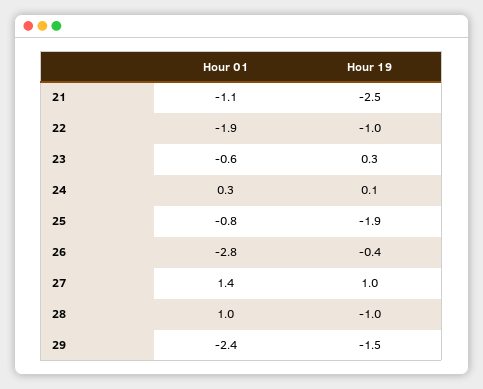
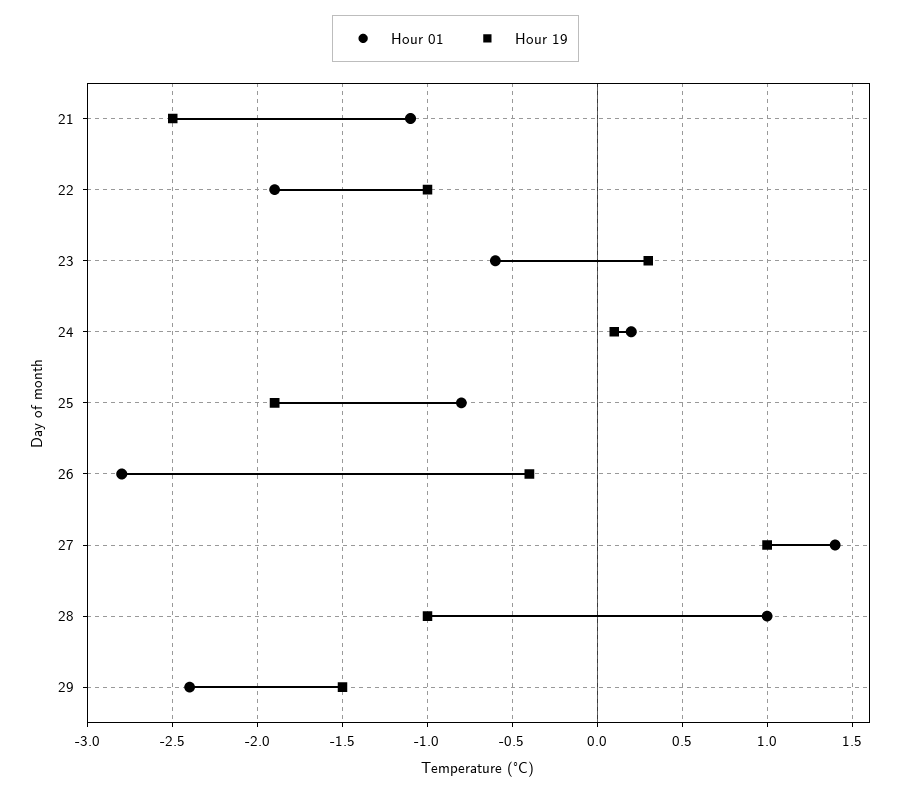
Hour 01, 24: 0.3 -> 0.2

